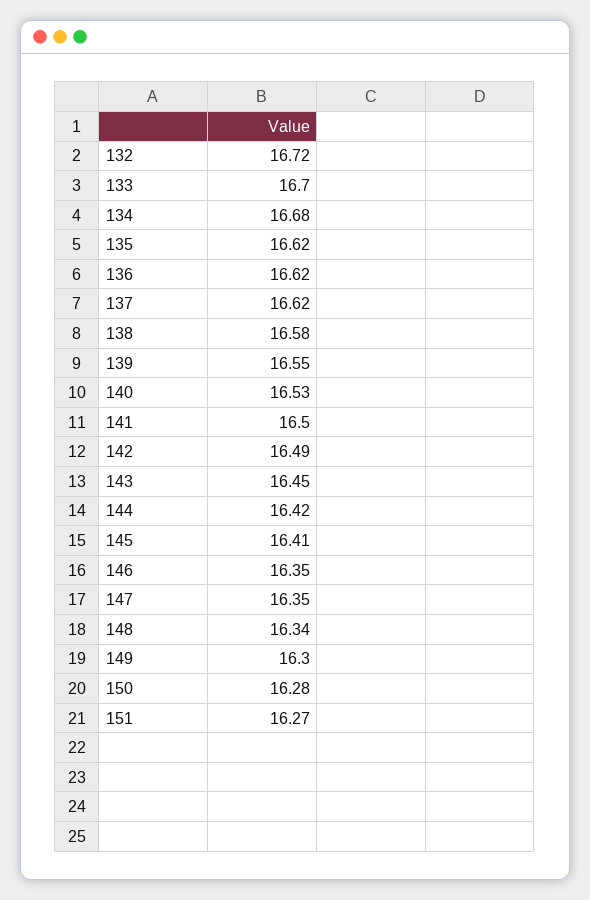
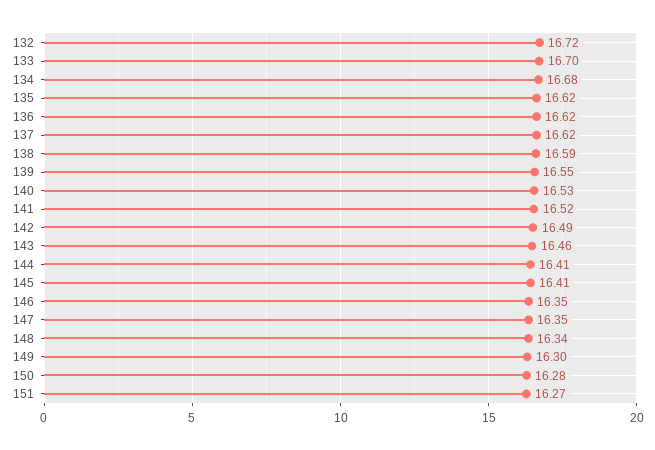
138: 16.58 -> 16.59
141: 16.5 -> 16.52
143: 16.45 -> 16.46
144: 16.42 -> 16.41

